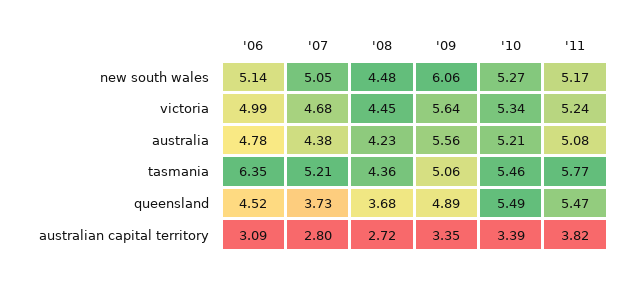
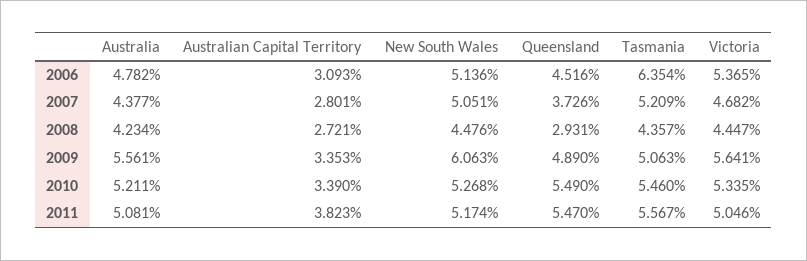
'06, victoria: 4.99 -> 5.365
'11, victoria: 5.24 -> 5.046
'11, tasmania: 5.77 -> 5.567
'08, queensland: 3.68 -> 2.931

